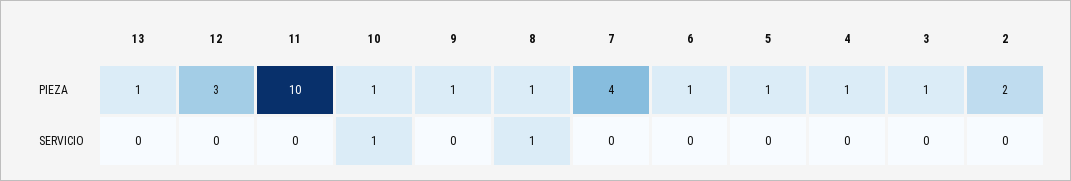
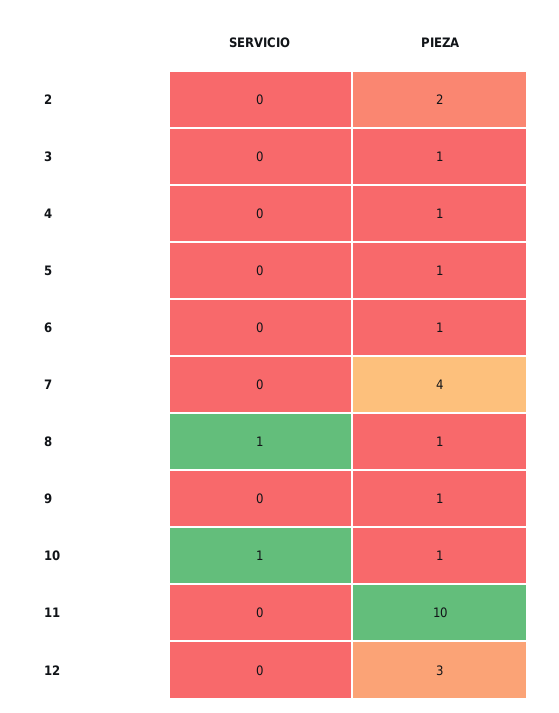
13, PIEZA: 1 -> none
13, SERVICIO: 0 -> none

